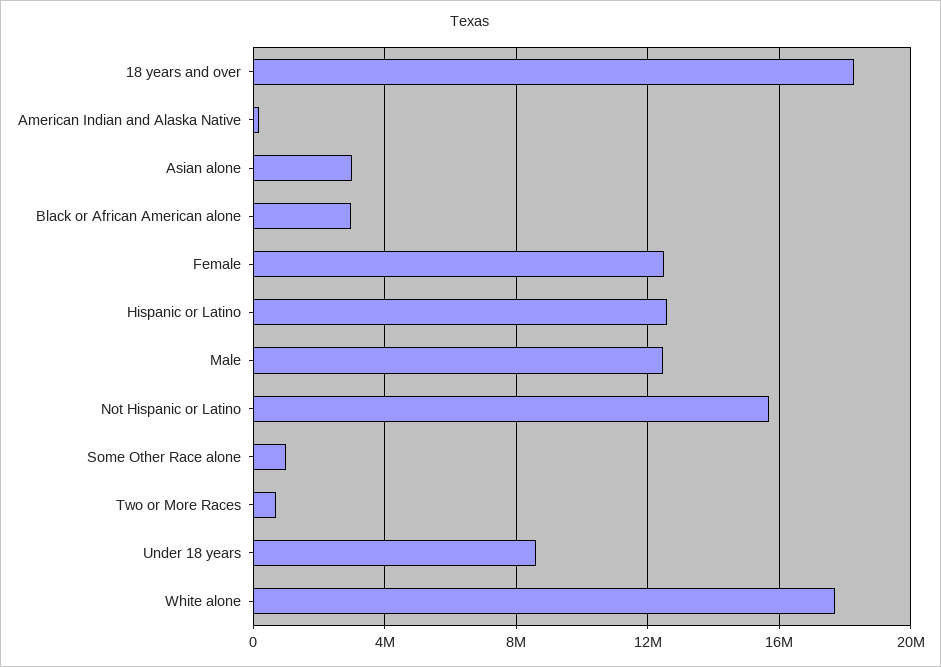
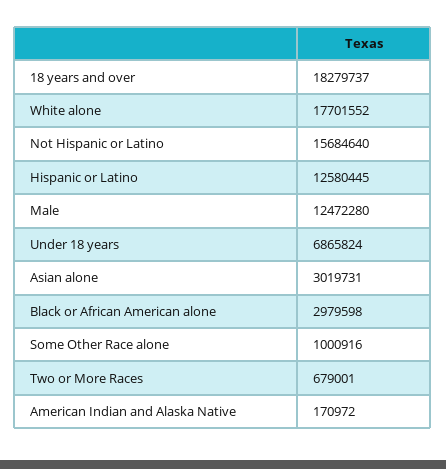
Female: 12500000 -> none
Under 18 years: 8500000 -> 6865824

